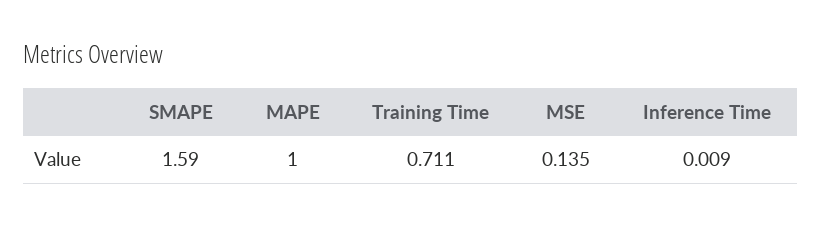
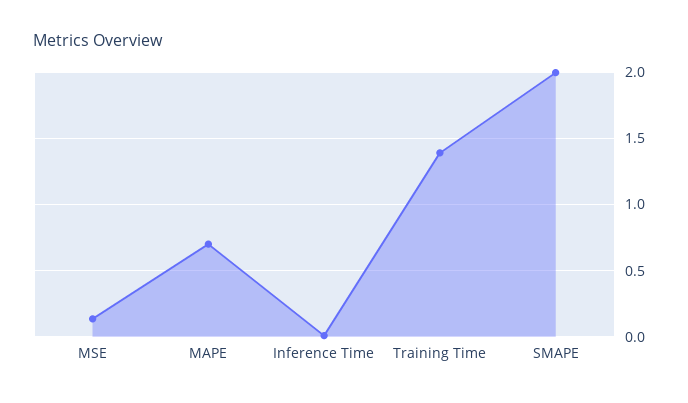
SMAPE: 1.59 -> 2
MAPE: 1 -> 0.7
Training Time: 0.711 -> 1.4

